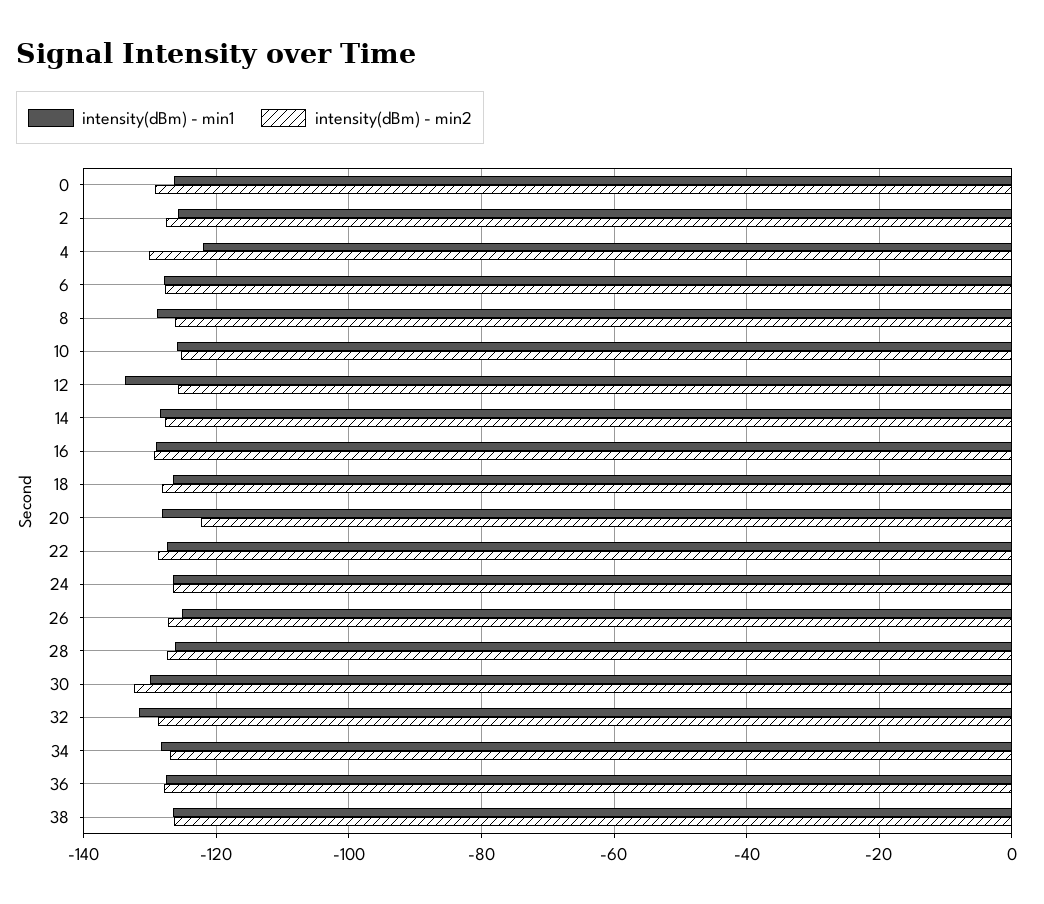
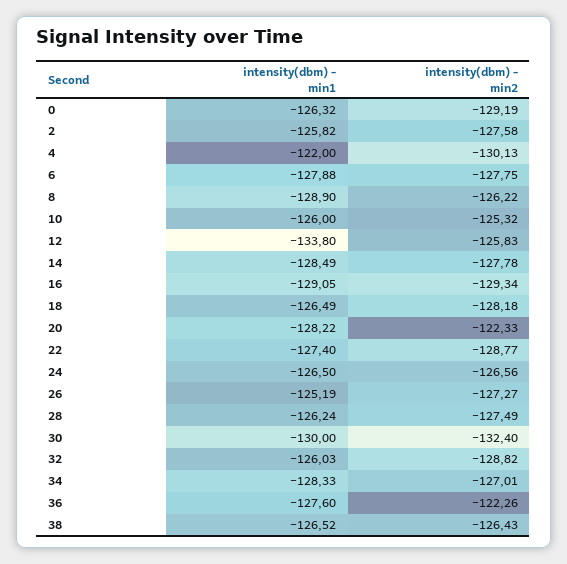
intensity(dBm) - min1, 32: -132 -> -126.03
intensity(dBm) - min2, 36: -128 -> -122.26

